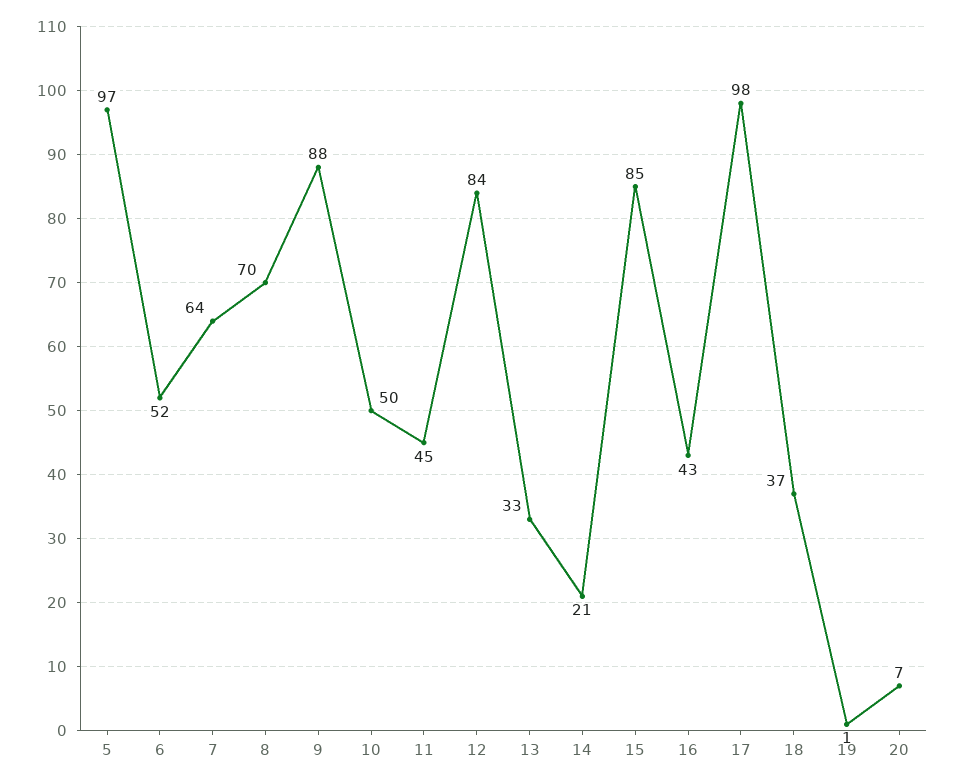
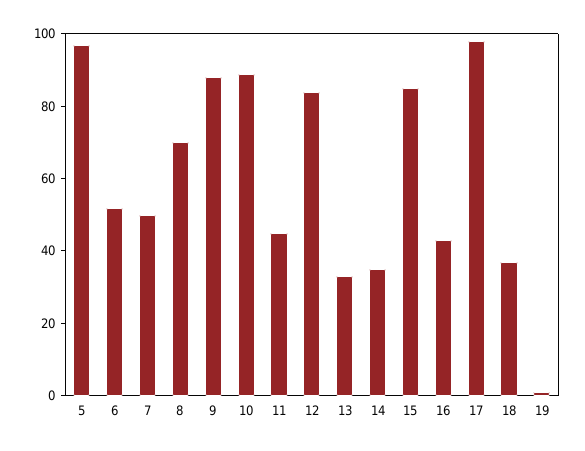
7: 64 -> 50
10: 50 -> 90
14: 21 -> 35
20: 7 -> none

